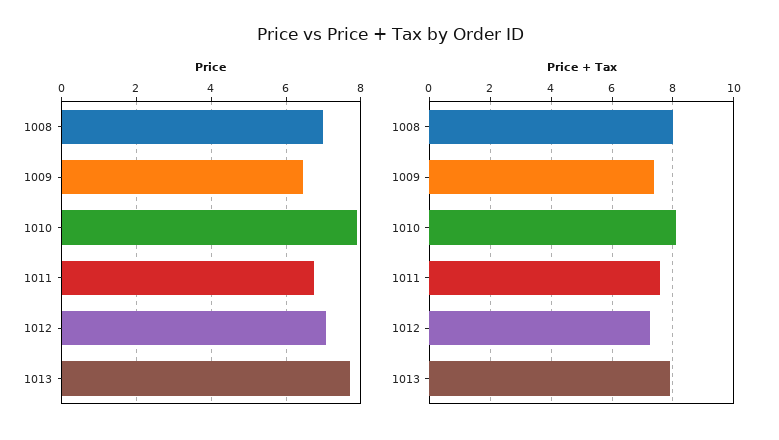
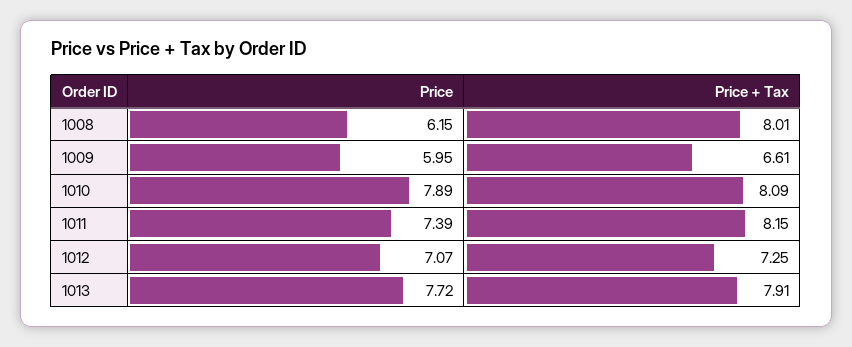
Price, 1008: 7 -> 6.15
Price, 1009: 6.4 -> 5.95
Price, 1011: 6.8 -> 7.39
Price + Tax, 1009: 7.4 -> 6.61
Price + Tax, 1011: 7.6 -> 8.15

